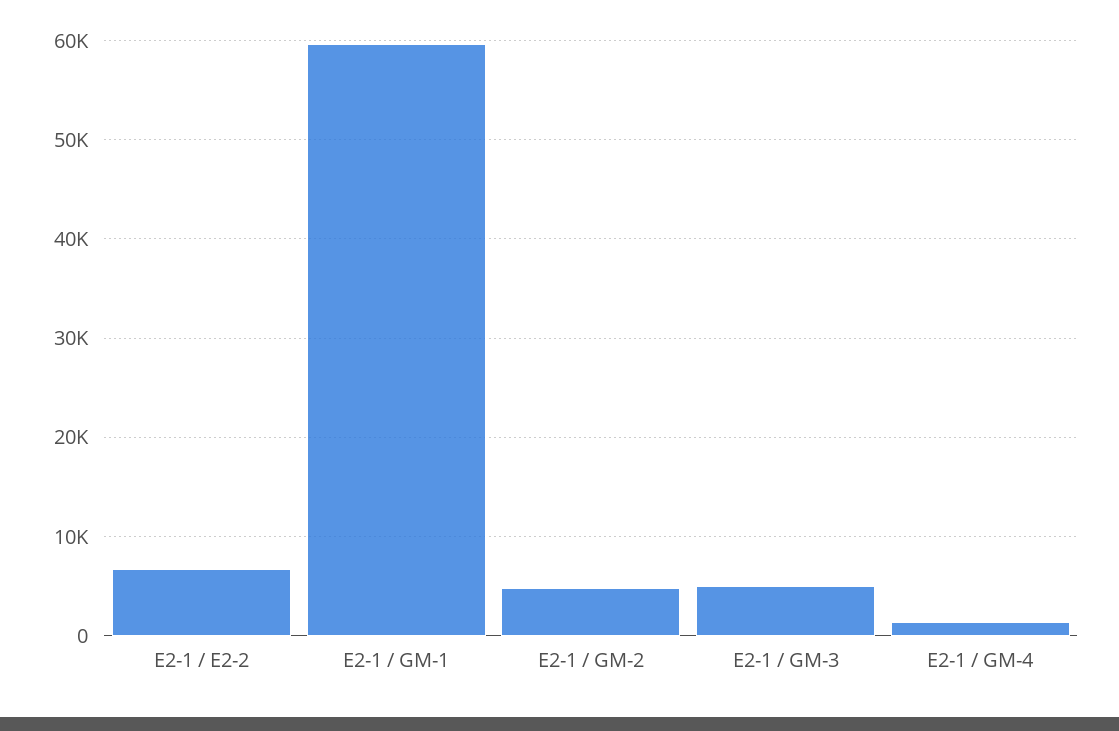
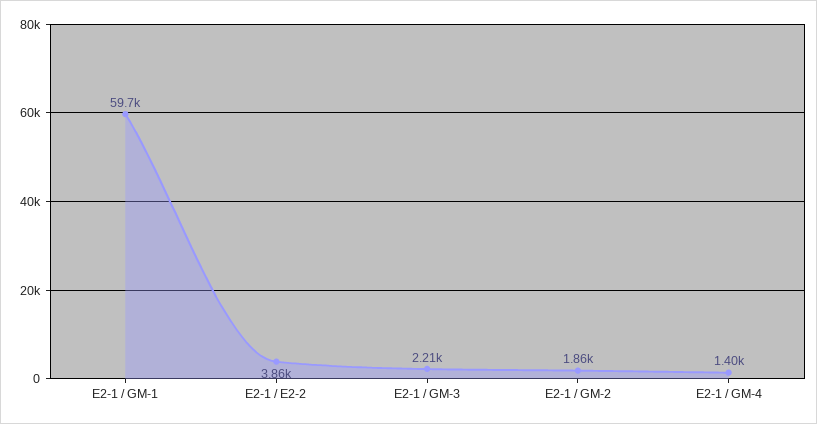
E2-1 / E2-2: 7000 -> 3860
E2-1 / GM-2: 5000 -> 1860
E2-1 / GM-3: 5000 -> 2210

